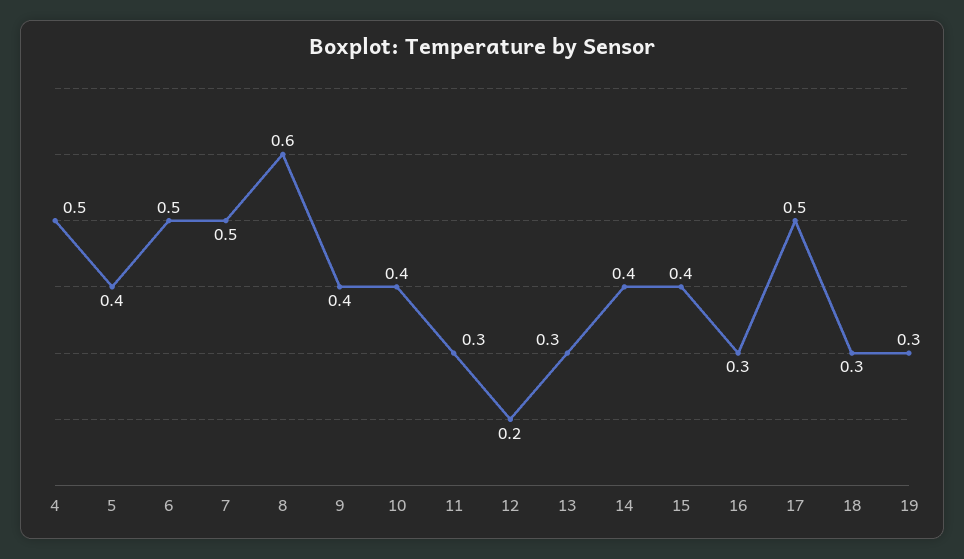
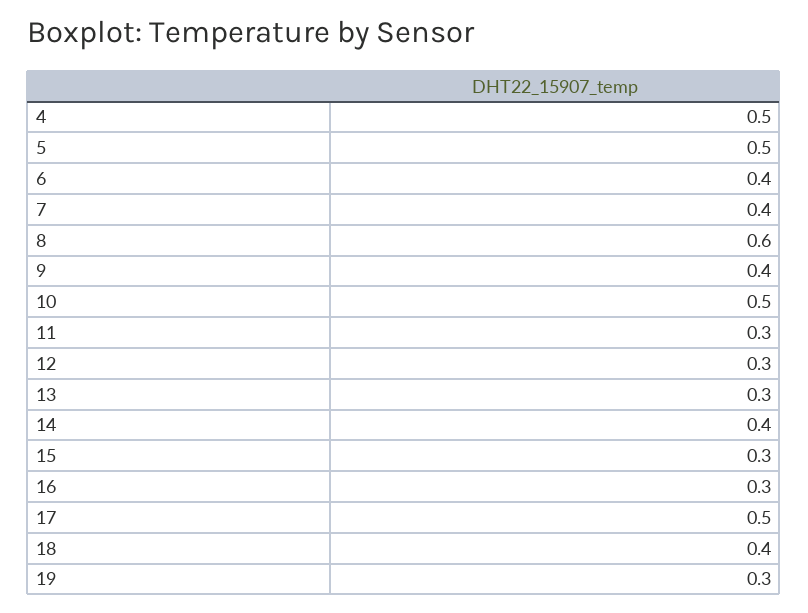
5: 0.4 -> 0.5
6: 0.5 -> 0.4
7: 0.5 -> 0.4
10: 0.4 -> 0.5
12: 0.2 -> 0.3
15: 0.4 -> 0.3
18: 0.3 -> 0.4

